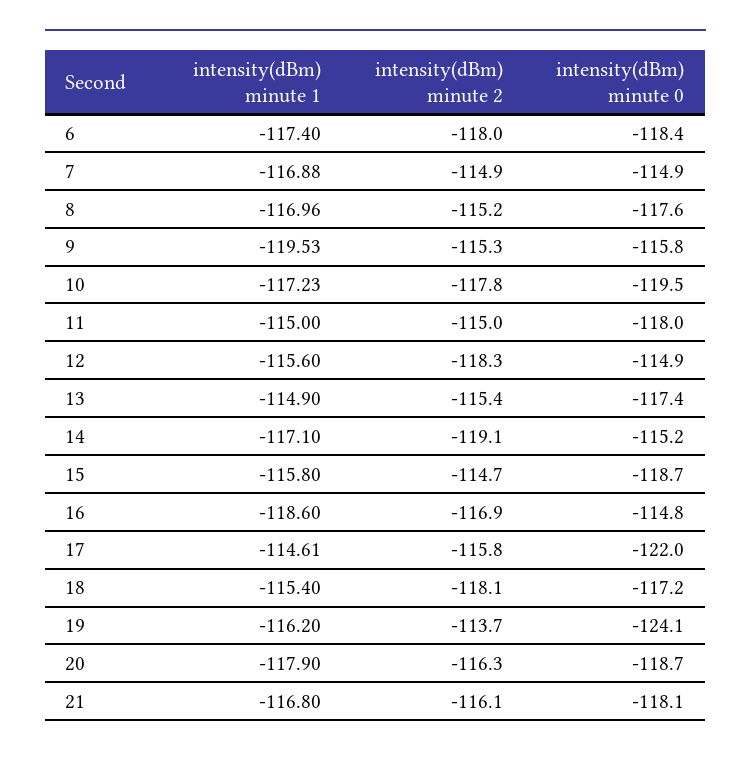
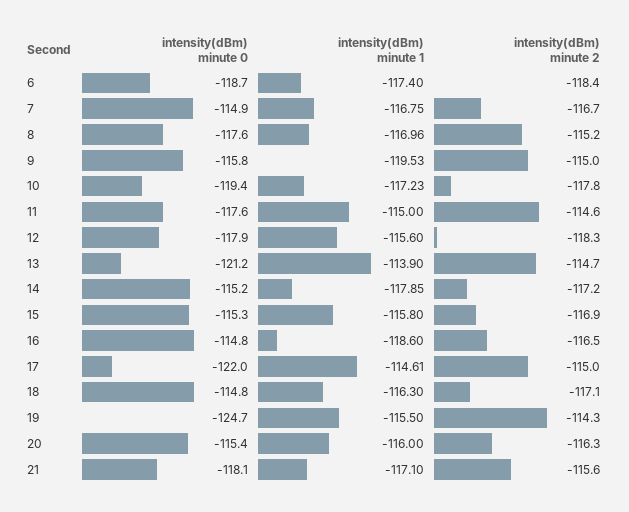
intensity(dBm) minute 2, 6: -118 -> -118.4
intensity(dBm) minute 0, 6: -118.4 -> -118.7
intensity(dBm) minute 1, 7: -116.88 -> -116.75
intensity(dBm) minute 2, 7: -114.9 -> -116.7
intensity(dBm) minute 2, 9: -115.3 -> -115
intensity(dBm) minute 0, 10: -119.5 -> -119.4
intensity(dBm) minute 2, 11: -115 -> -114.6
intensity(dBm) minute 0, 11: -118 -> -117.6
intensity(dBm) minute 0, 12: -114.9 -> -117.9
intensity(dBm) minute 1, 13: -114.9 -> -113.9
intensity(dBm) minute 2, 13: -115.4 -> -114.7
intensity(dBm) minute 0, 13: -117.4 -> -121.2
intensity(dBm) minute 1, 14: -117.1 -> -117.85
intensity(dBm) minute 2, 14: -119.1 -> -117.2
intensity(dBm) minute 2, 15: -114.7 -> -116.9
intensity(dBm) minute 0, 15: -118.7 -> -115.3
intensity(dBm) minute 2, 16: -116.9 -> -116.5
intensity(dBm) minute 2, 17: -115.8 -> -115
intensity(dBm) minute 1, 18: -115.4 -> -116.3
intensity(dBm) minute 2, 18: -118.1 -> -117.1
intensity(dBm) minute 0, 18: -117.2 -> -114.8
intensity(dBm) minute 1, 19: -116.2 -> -115.5
intensity(dBm) minute 2, 19: -113.7 -> -114.3
intensity(dBm) minute 0, 19: -124.1 -> -124.7
intensity(dBm) minute 1, 20: -117.9 -> -116
intensity(dBm) minute 0, 20: -118.7 -> -115.4
intensity(dBm) minute 1, 21: -116.8 -> -117.1
intensity(dBm) minute 2, 21: -116.1 -> -115.6

